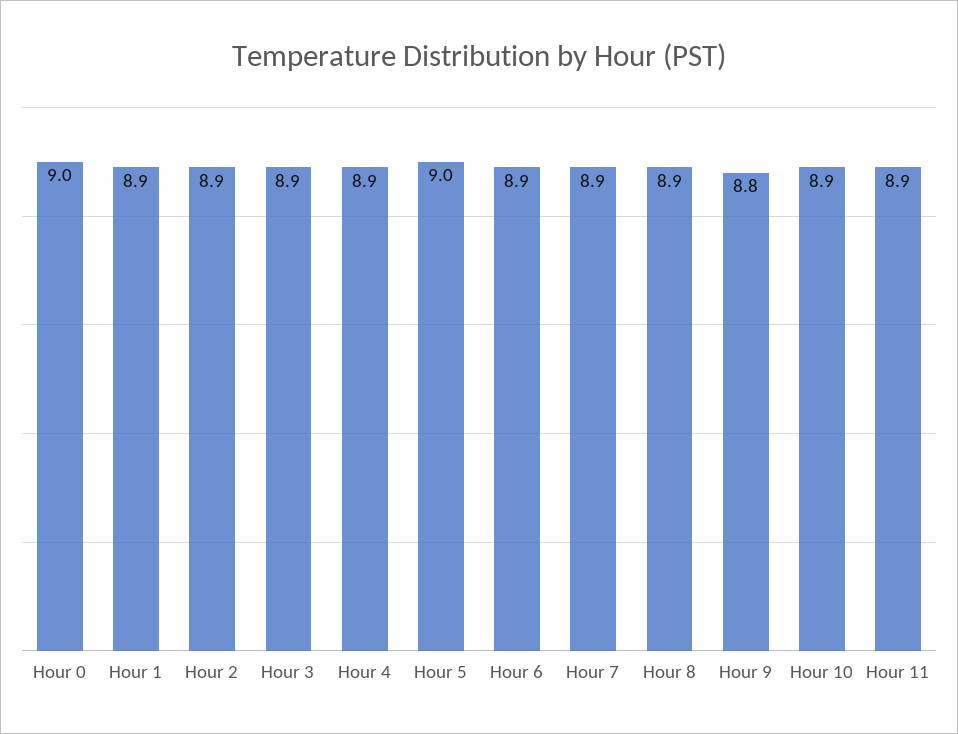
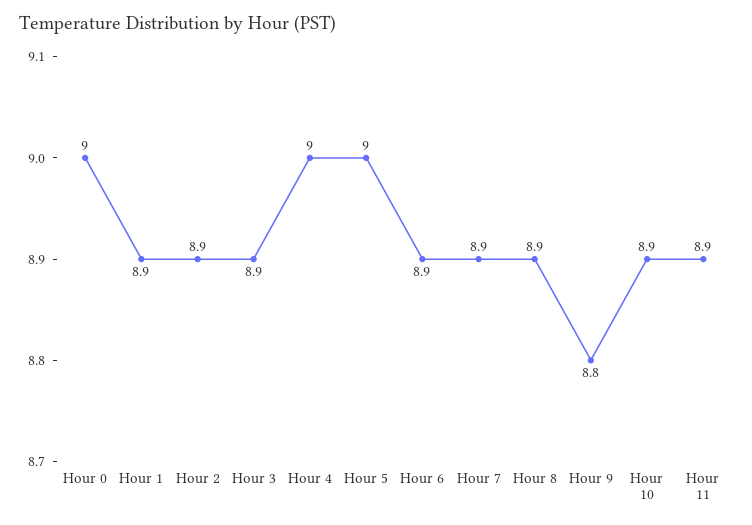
Hour 4: 8.9 -> 9

